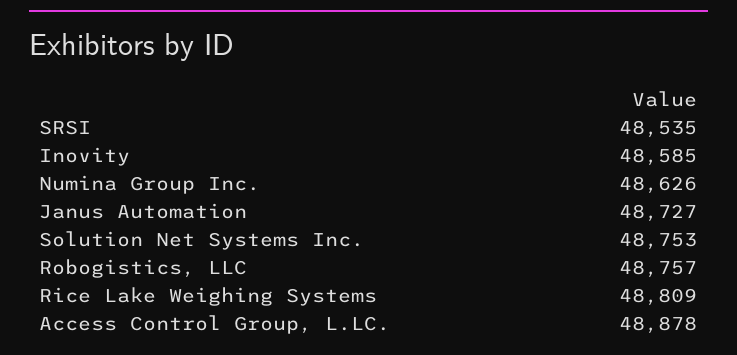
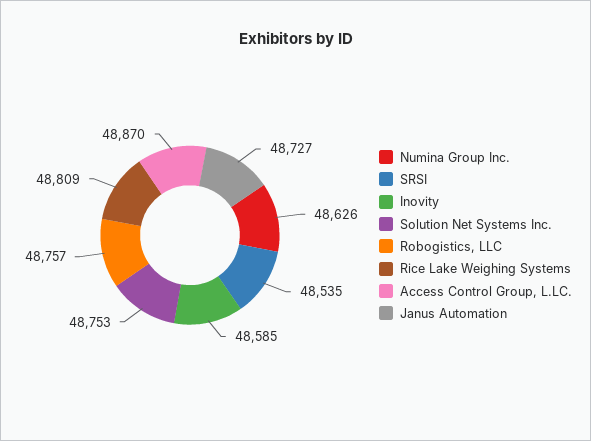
Access Control Group, L.LC.: 48878 -> 48870

